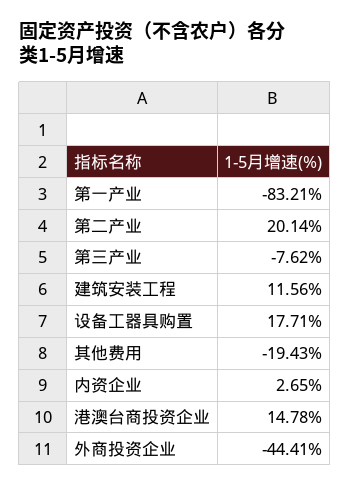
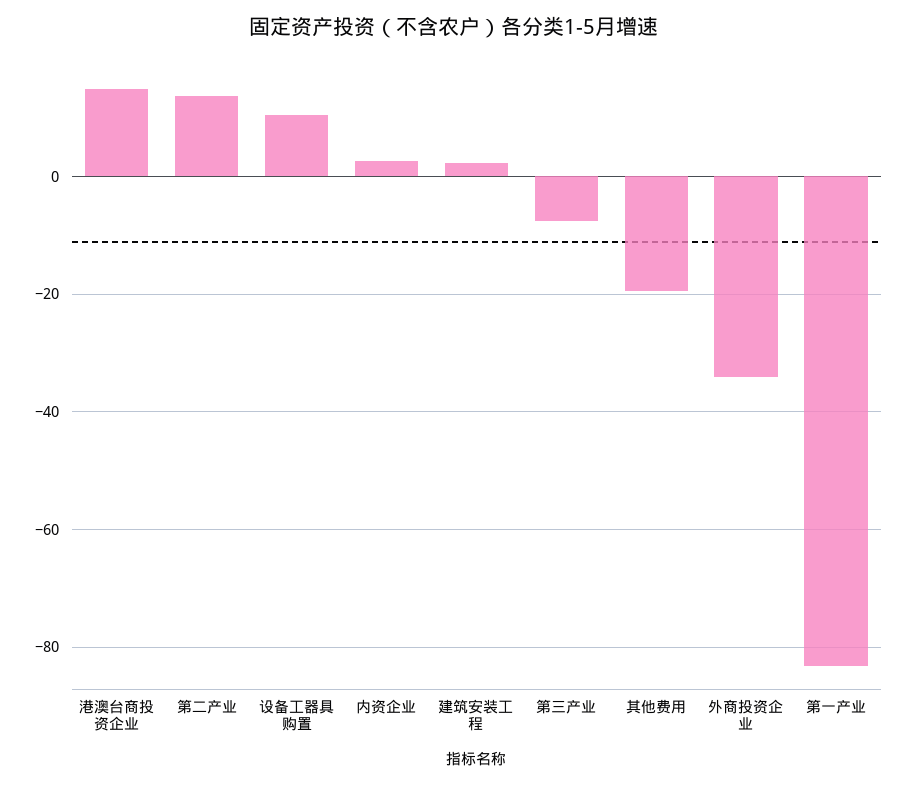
第二产业: 20.14 -> 14
建筑安装工程: 11.56 -> 2
设备工器具购置: 17.71 -> 10
外商投资企业: -44.41 -> -34

